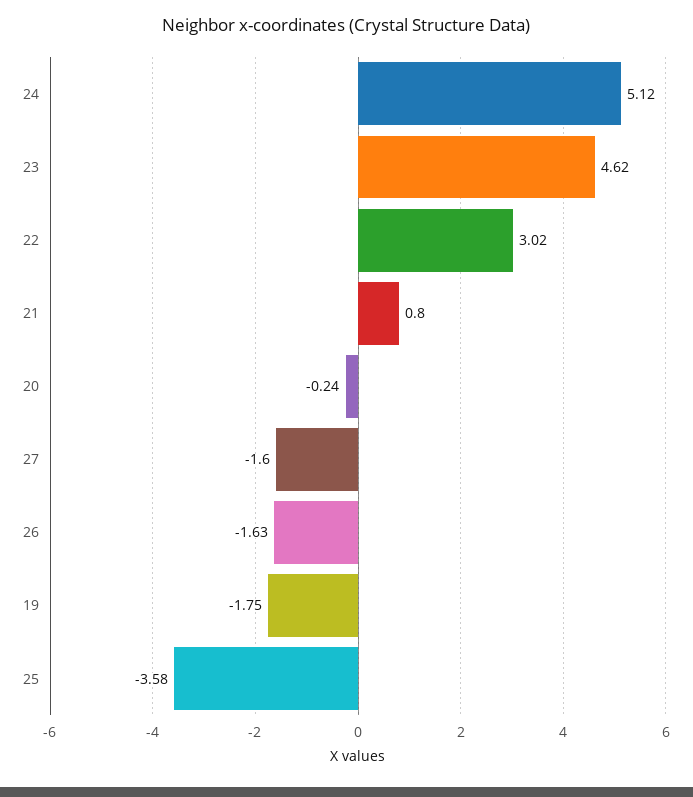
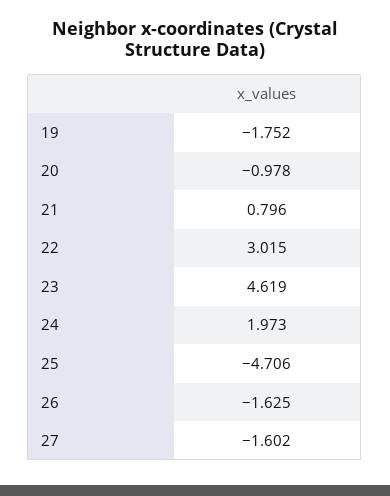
24: 5.12 -> 1.973
20: -0.24 -> -0.978
25: -3.58 -> -4.706

